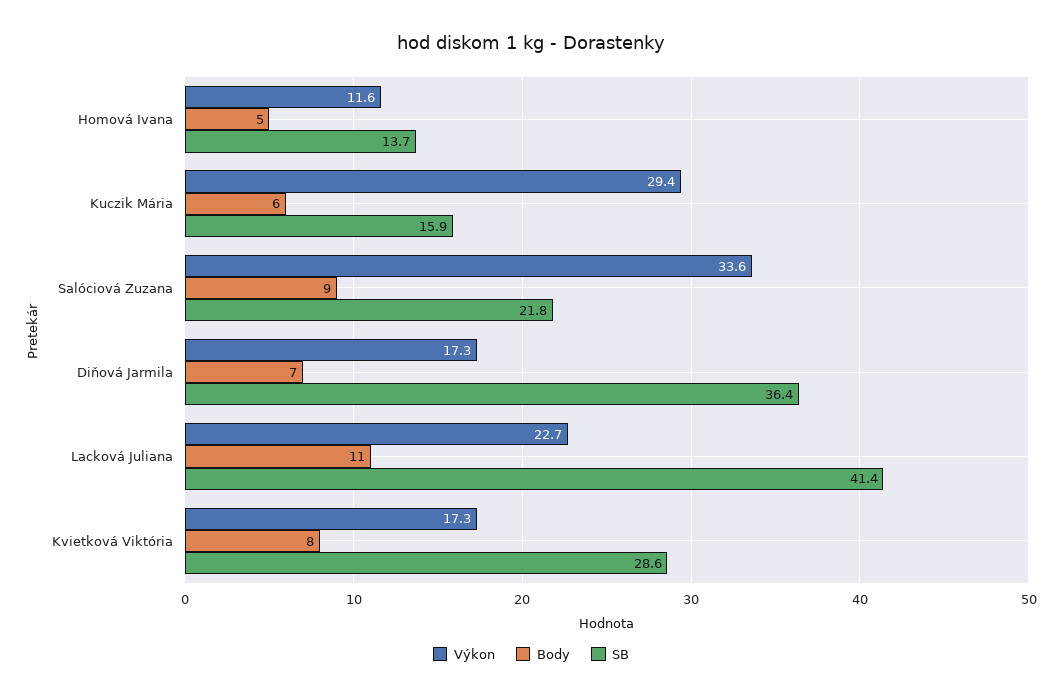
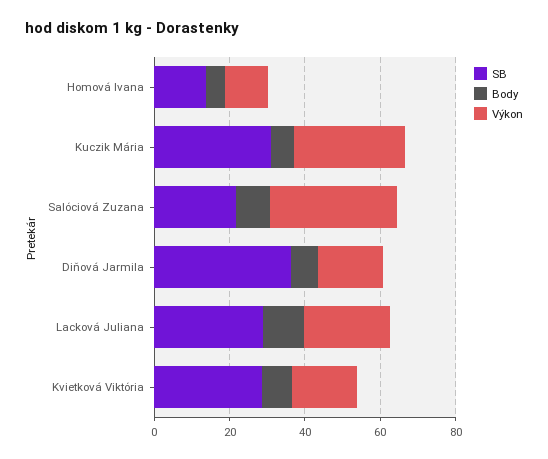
SB, Kuczik Mária: 15.9 -> 30
SB, Lacková Juliana: 41.4 -> 30

